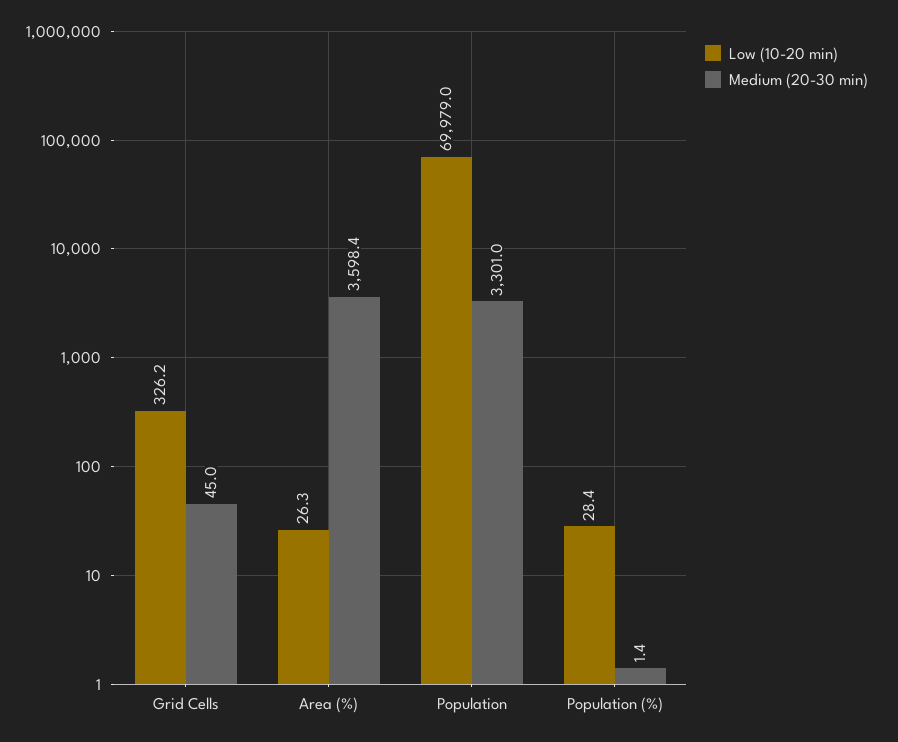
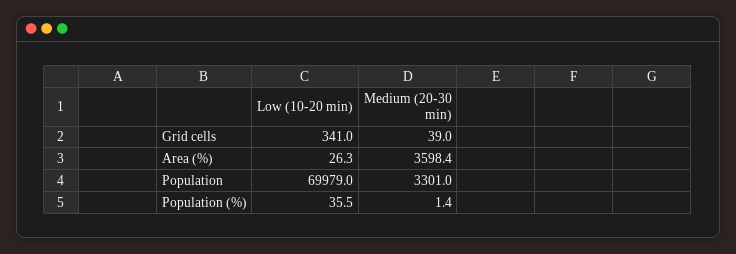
Low (10-20 min), Grid Cells: 326.2 -> 341
Medium (20-30 min), Grid Cells: 45 -> 39
Low (10-20 min), Population (%): 28.4 -> 35.5

